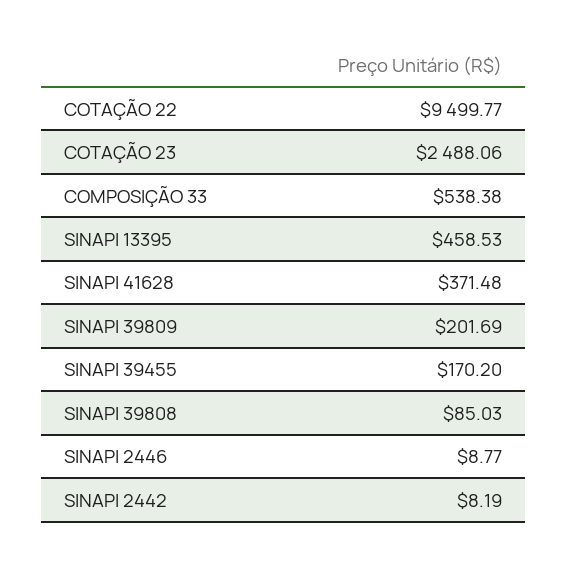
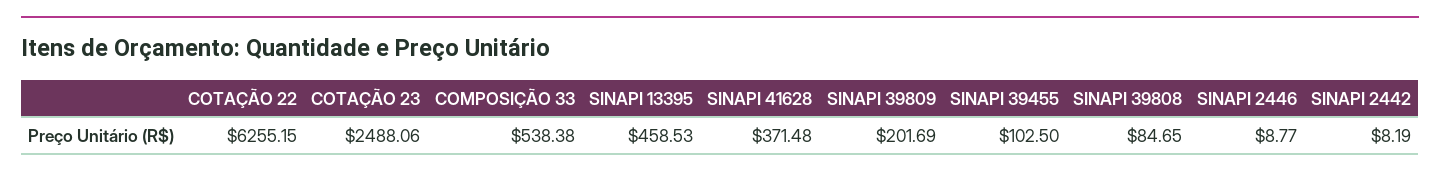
COTAÇÃO 22: 9499.77 -> 6255.15
SINAPI 39455: 170.2 -> 102.5
SINAPI 39808: 85.03 -> 84.65

